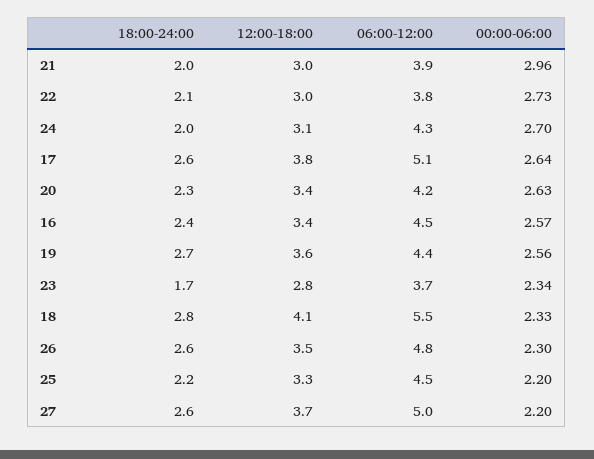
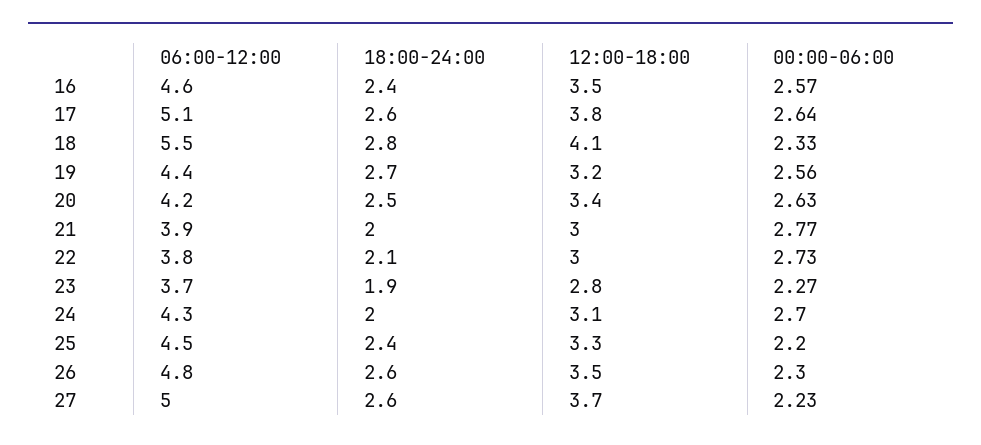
00:00-06:00, 21: 2.96 -> 2.77
18:00-24:00, 20: 2.3 -> 2.5
12:00-18:00, 16: 3.4 -> 3.5
06:00-12:00, 16: 4.5 -> 4.6
12:00-18:00, 19: 3.6 -> 3.2
18:00-24:00, 23: 1.7 -> 1.9
00:00-06:00, 23: 2.34 -> 2.27
18:00-24:00, 25: 2.2 -> 2.4
00:00-06:00, 27: 2.2 -> 2.23

